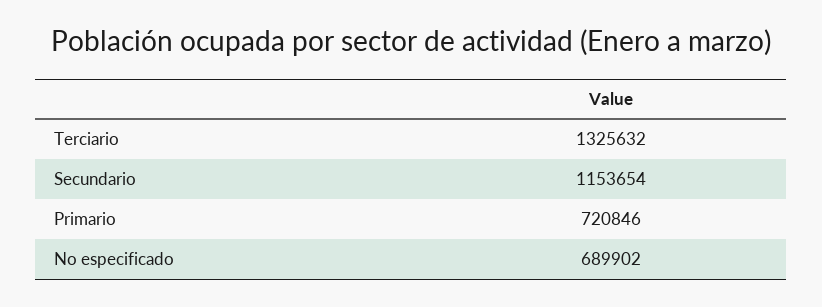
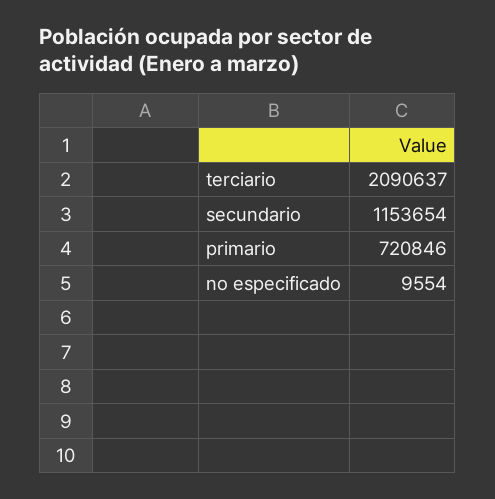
Terciario: 1325632 -> 2090637
No especificado: 689902 -> 9554

